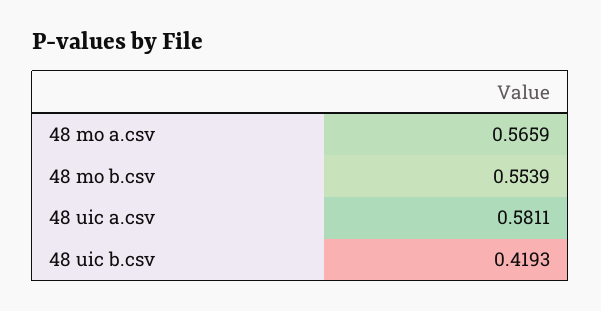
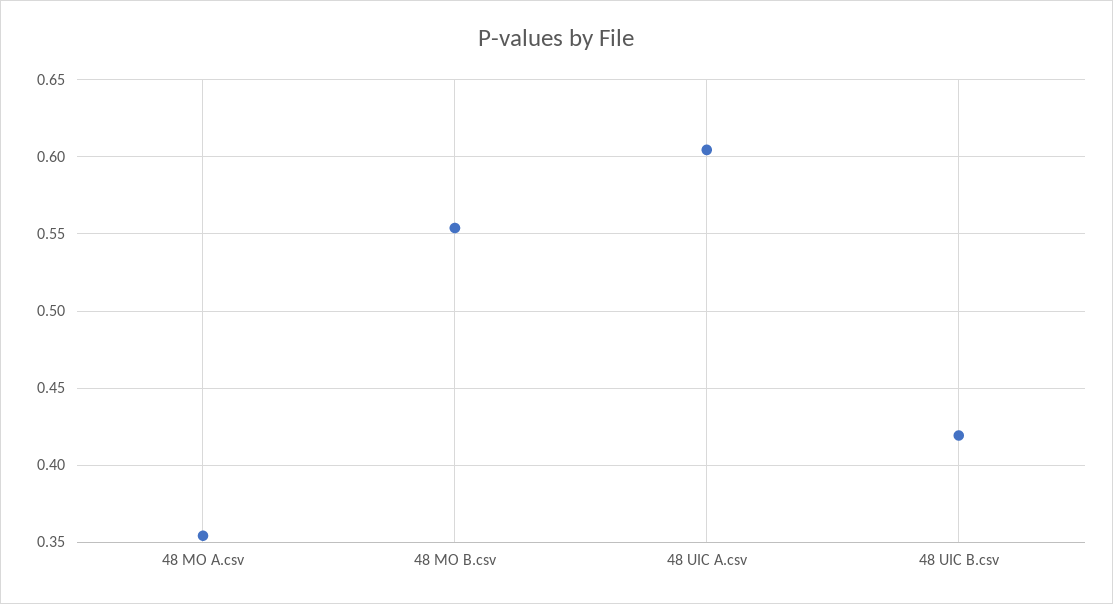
48 mo a.csv: 0.5659 -> 0.355
48 uic a.csv: 0.5811 -> 0.605

